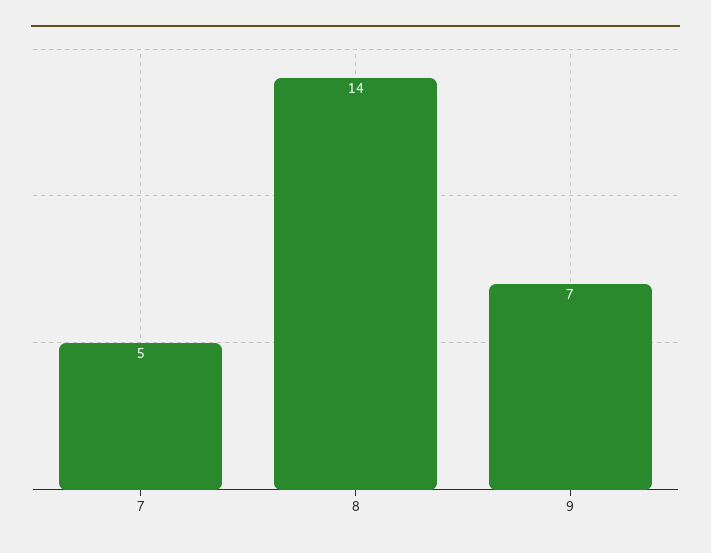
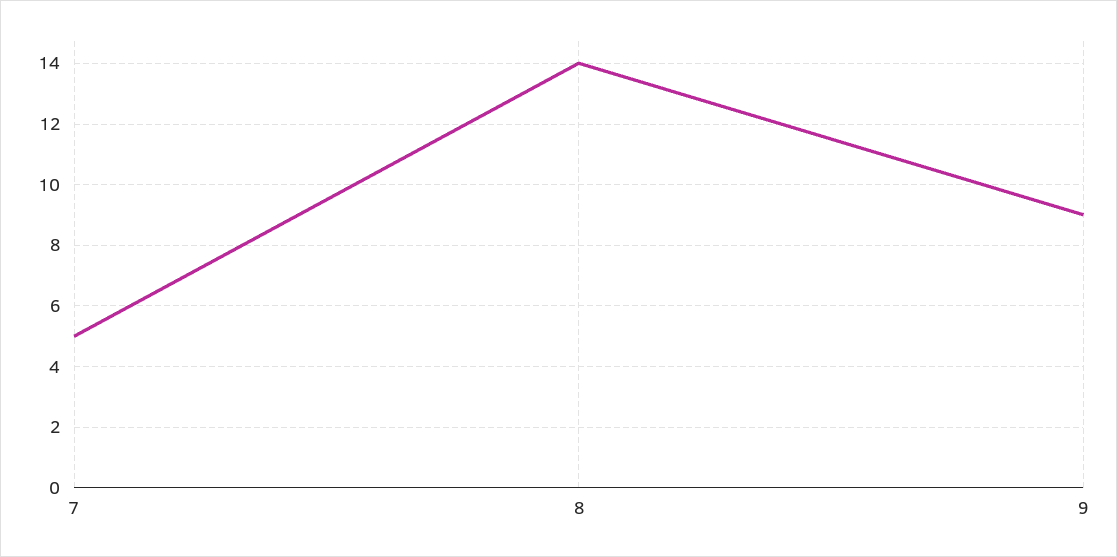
9: 7 -> 9

